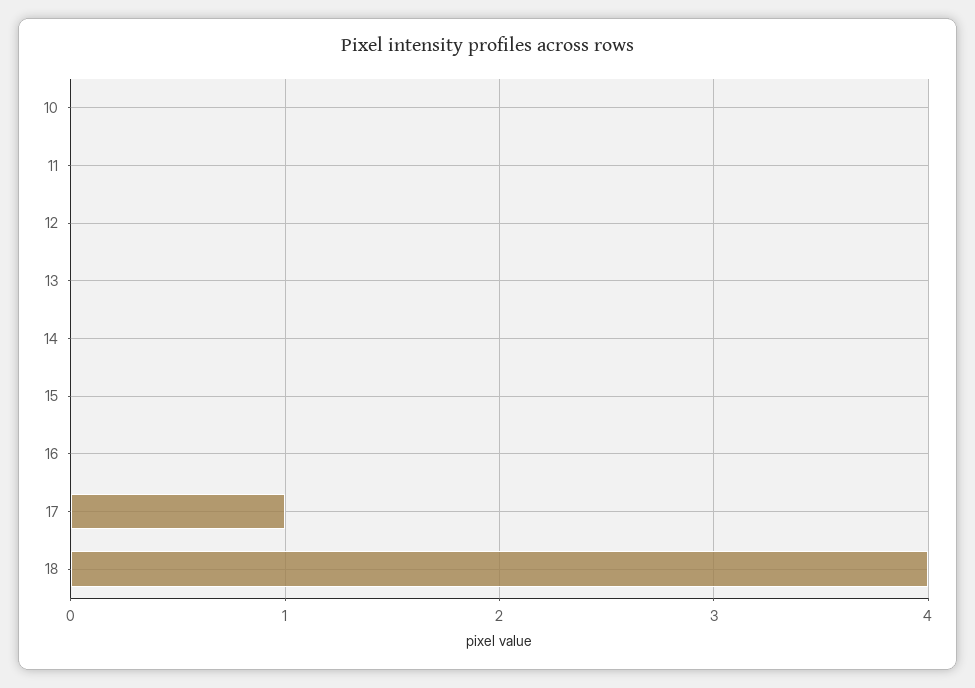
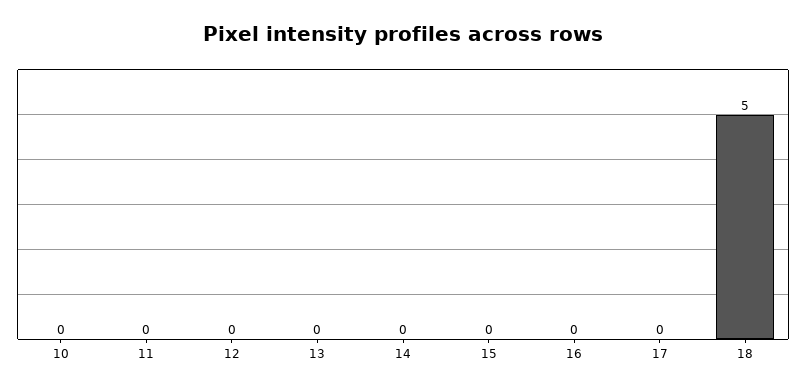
17: 1 -> 0
18: 4 -> 5

